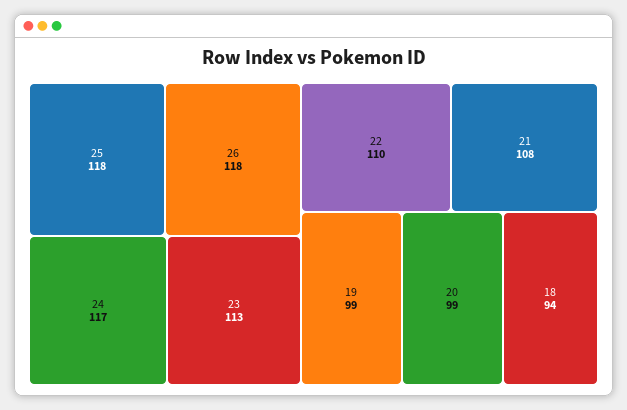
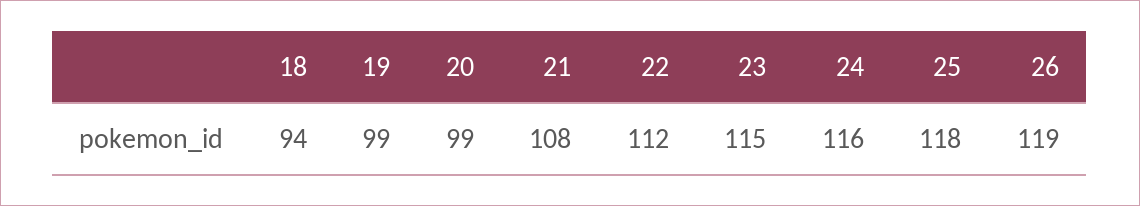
26: 118 -> 119
24: 117 -> 116
23: 113 -> 115
22: 110 -> 112

